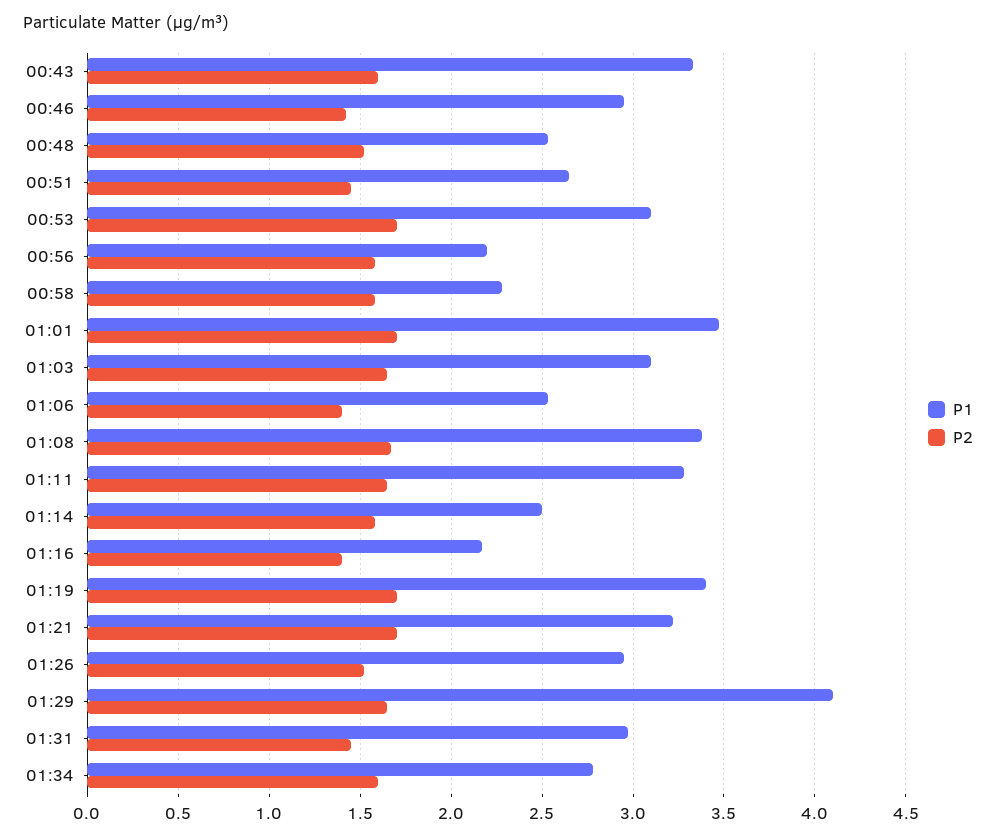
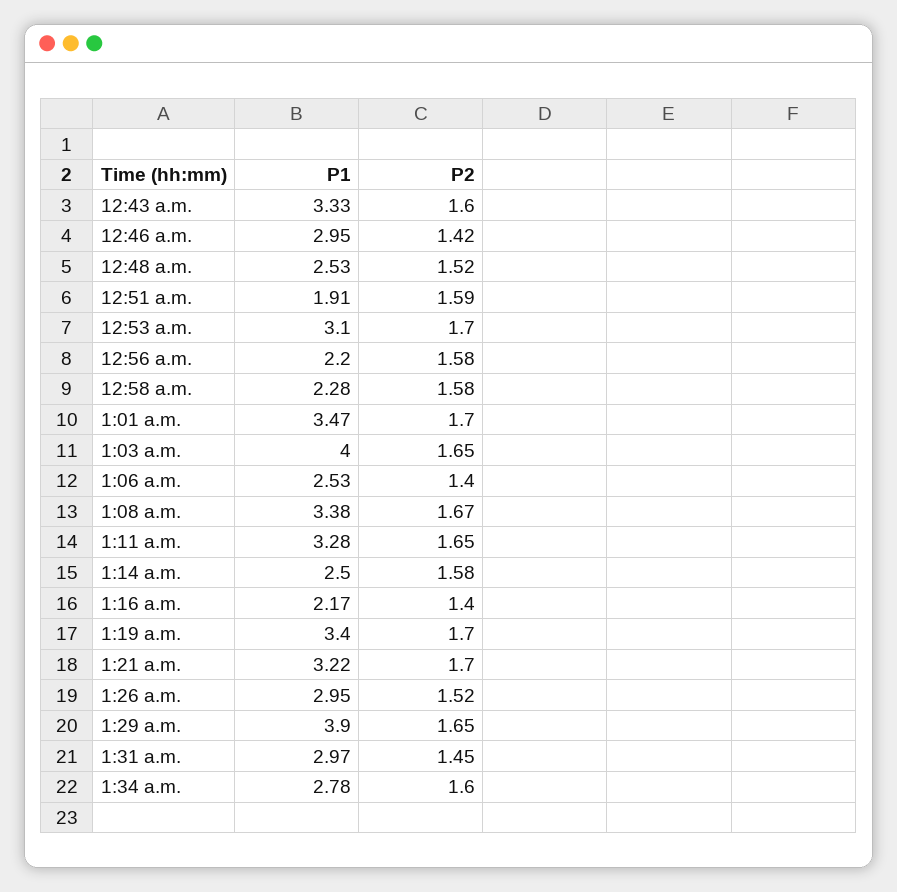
P1, 00:51: 2.65 -> 1.91
P2, 00:51: 1.45 -> 1.59
P1, 01:03: 3.1 -> 4
P1, 01:29: 4.1 -> 3.9

